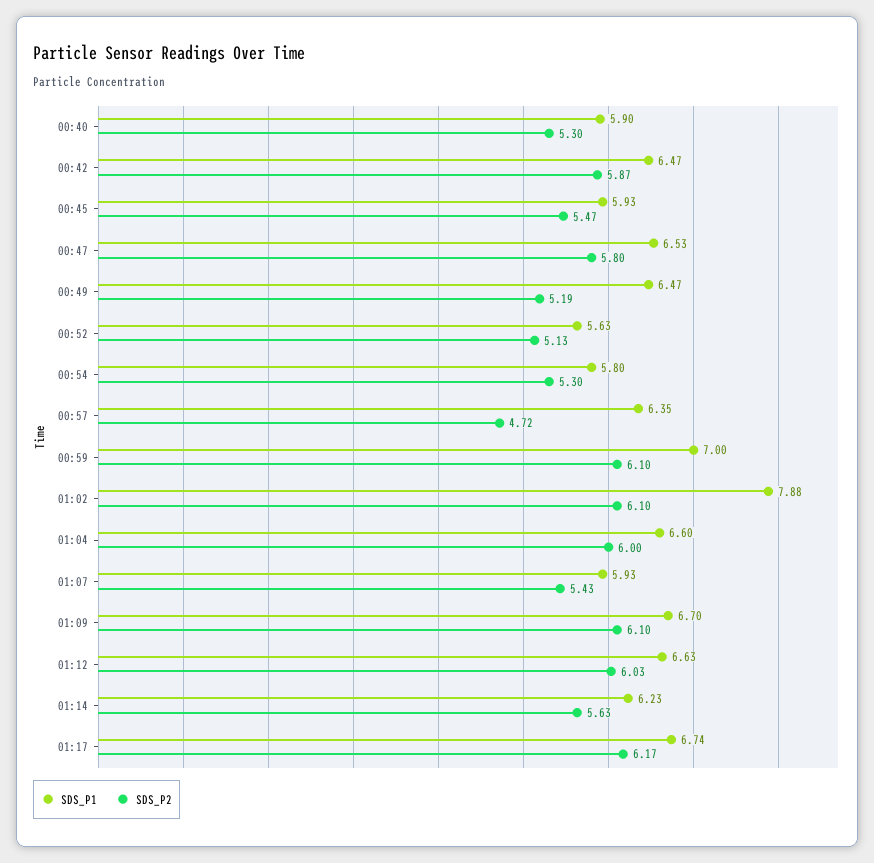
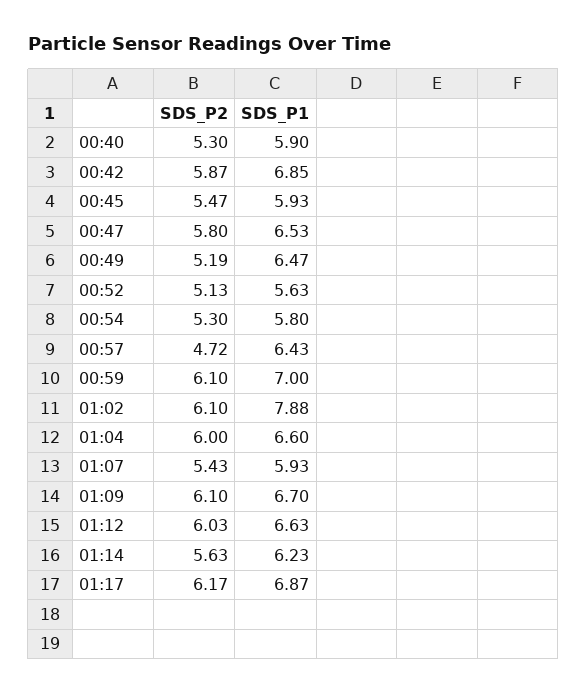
SDS_P1, 00:42: 6.47 -> 6.85
SDS_P1, 00:57: 6.35 -> 6.43
SDS_P1, 01:17: 6.74 -> 6.87

